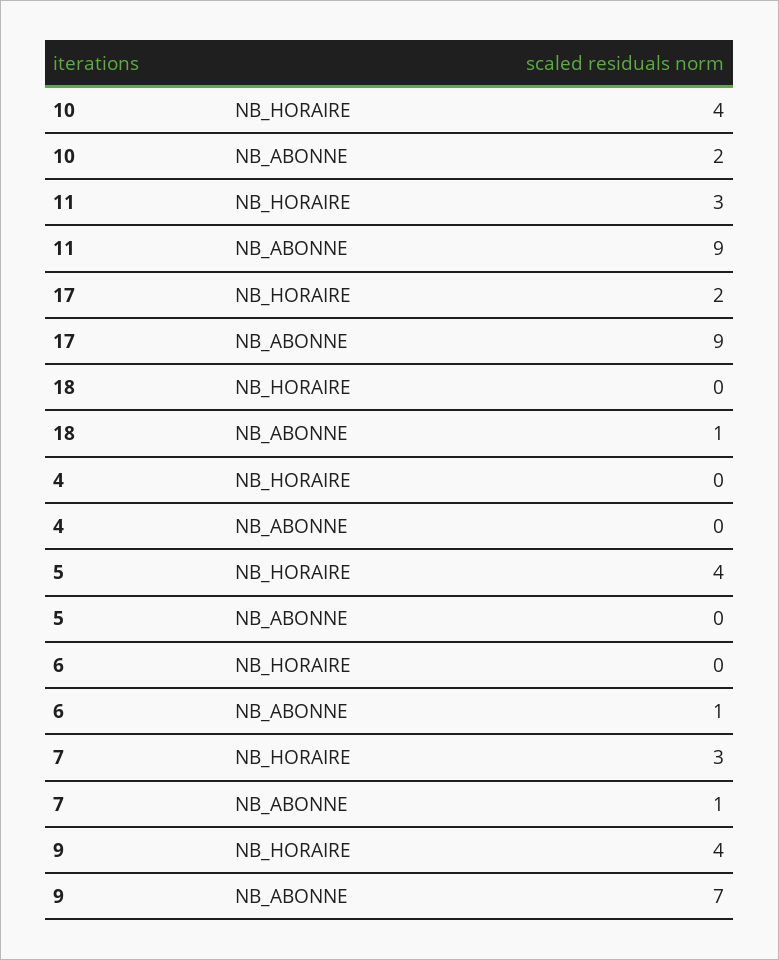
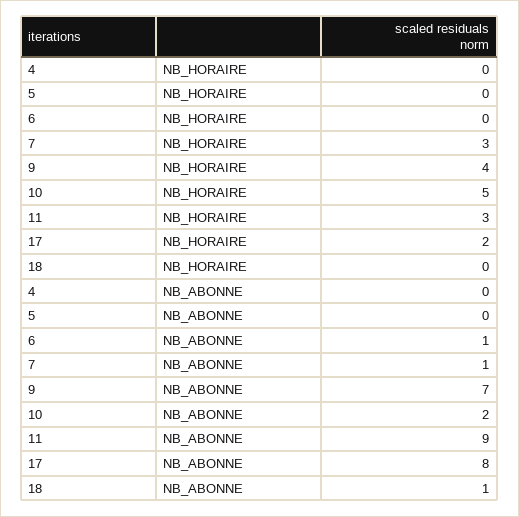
10, NB_HORAIRE: 4 -> 5
17, NB_ABONNE: 9 -> 8
5, NB_HORAIRE: 4 -> 0

